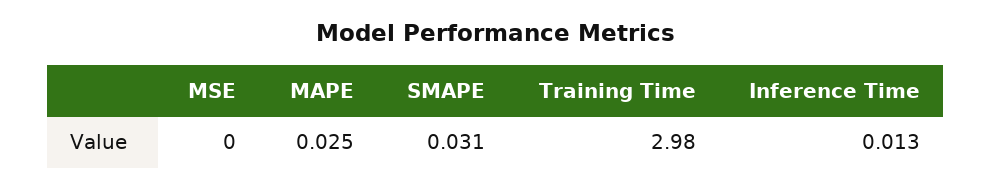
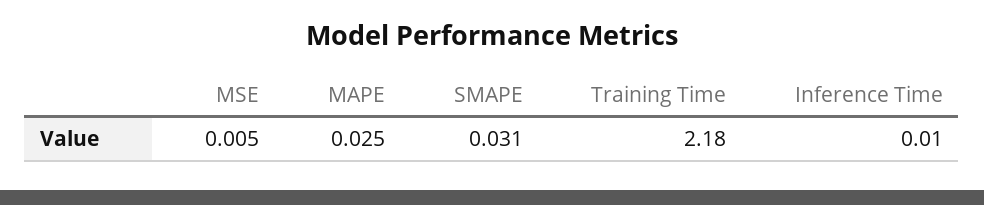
MSE: 0 -> 0.005
Training Time: 2.98 -> 2.18
Inference Time: 0.013 -> 0.01

